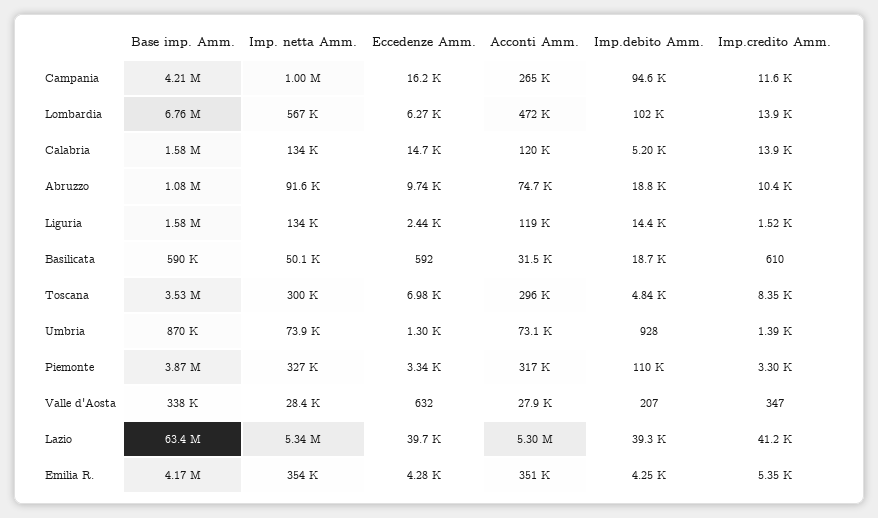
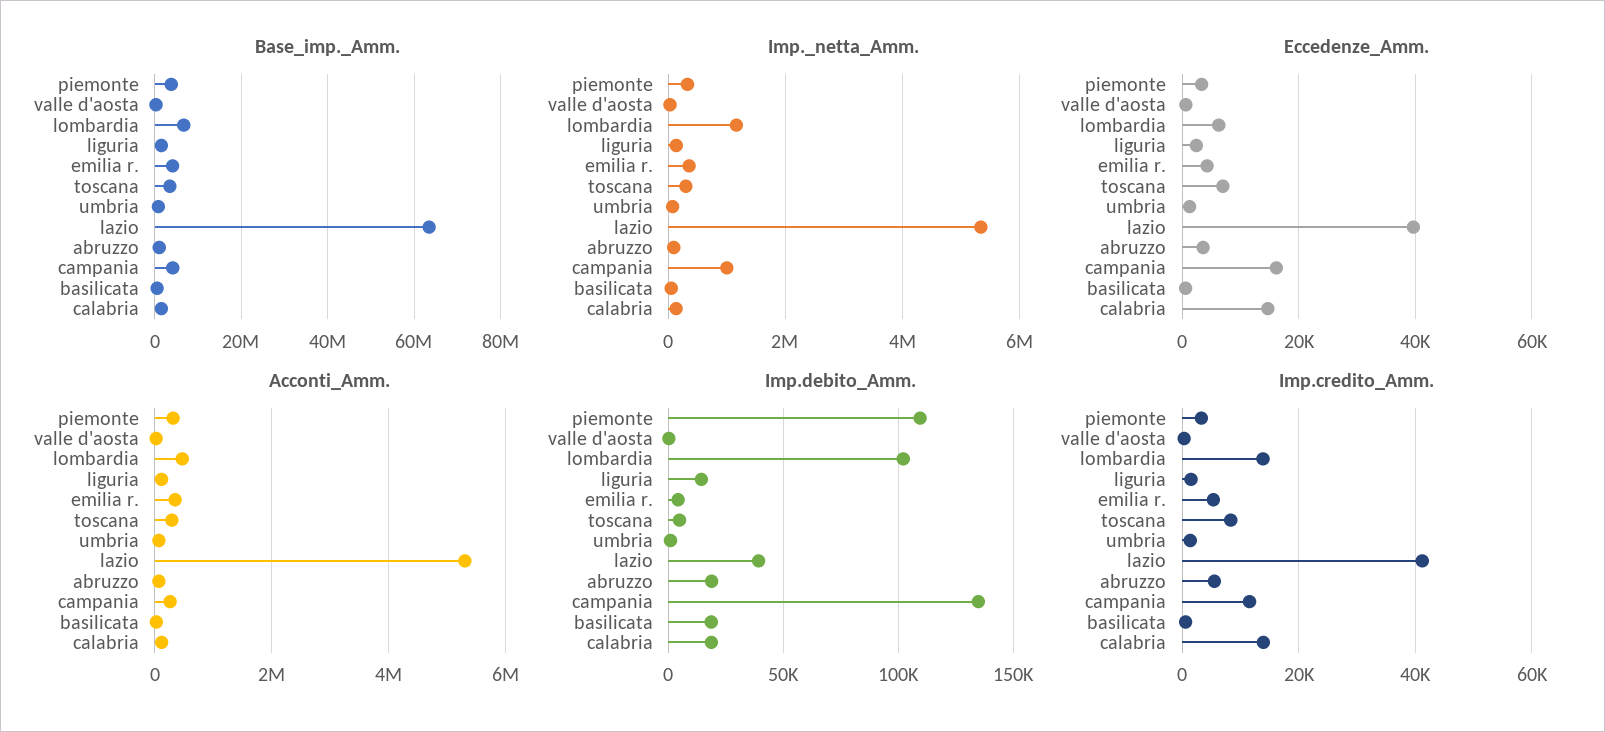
Imp.debito Amm., Campania: 94600 -> 135000
Imp. netta Amm., Lombardia: 567000 -> 1200000
Imp.debito Amm., Calabria: 5200 -> 20000
Eccedenze Amm., Abruzzo: 9740 -> 4000
Imp.credito Amm., Abruzzo: 10400 -> 6000

